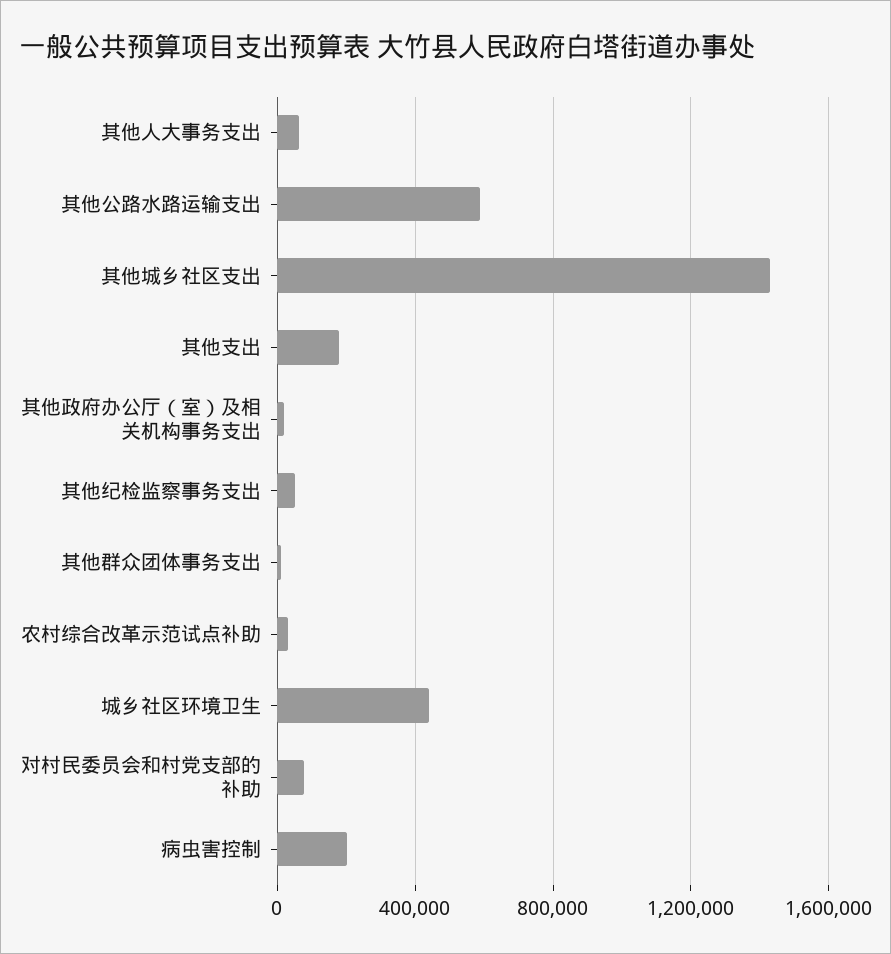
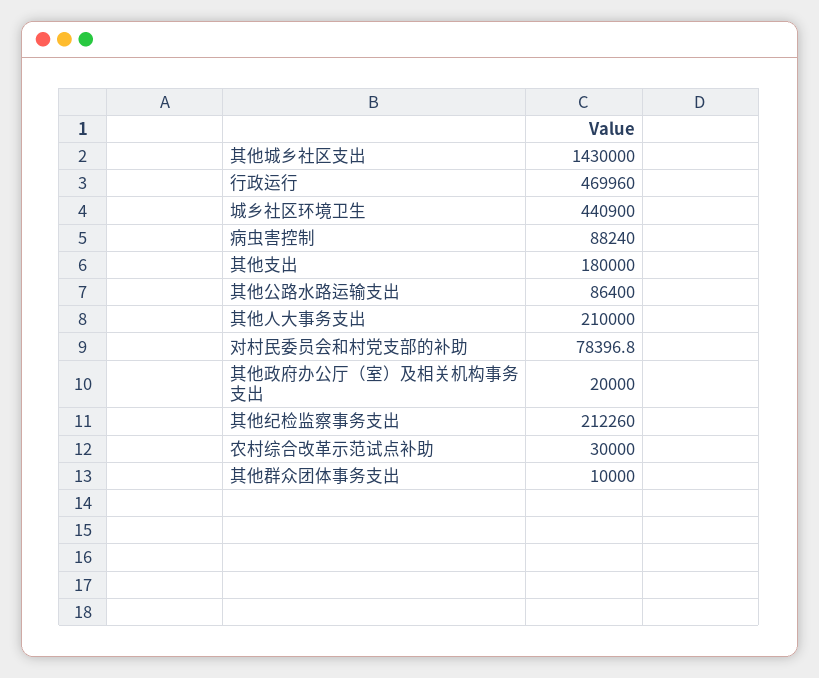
其他人大事务支出: 50000 -> 210000
其他公路水路运输支出: 600000 -> 86400
其他纪检监察事务支出: 50000 -> 212260
病虫害控制: 200000 -> 88240
行政运行: none -> 469960

